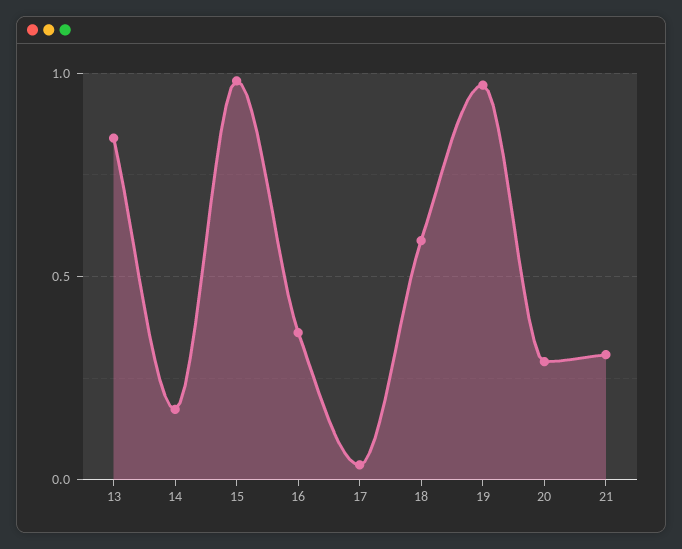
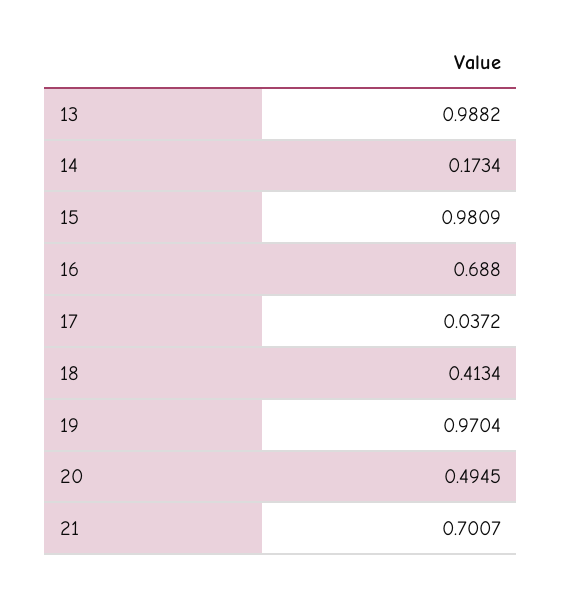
13: 0.85 -> 0.9882
16: 0.35 -> 0.688
18: 0.6 -> 0.4134
20: 0.3 -> 0.4945
21: 0.3 -> 0.7007

